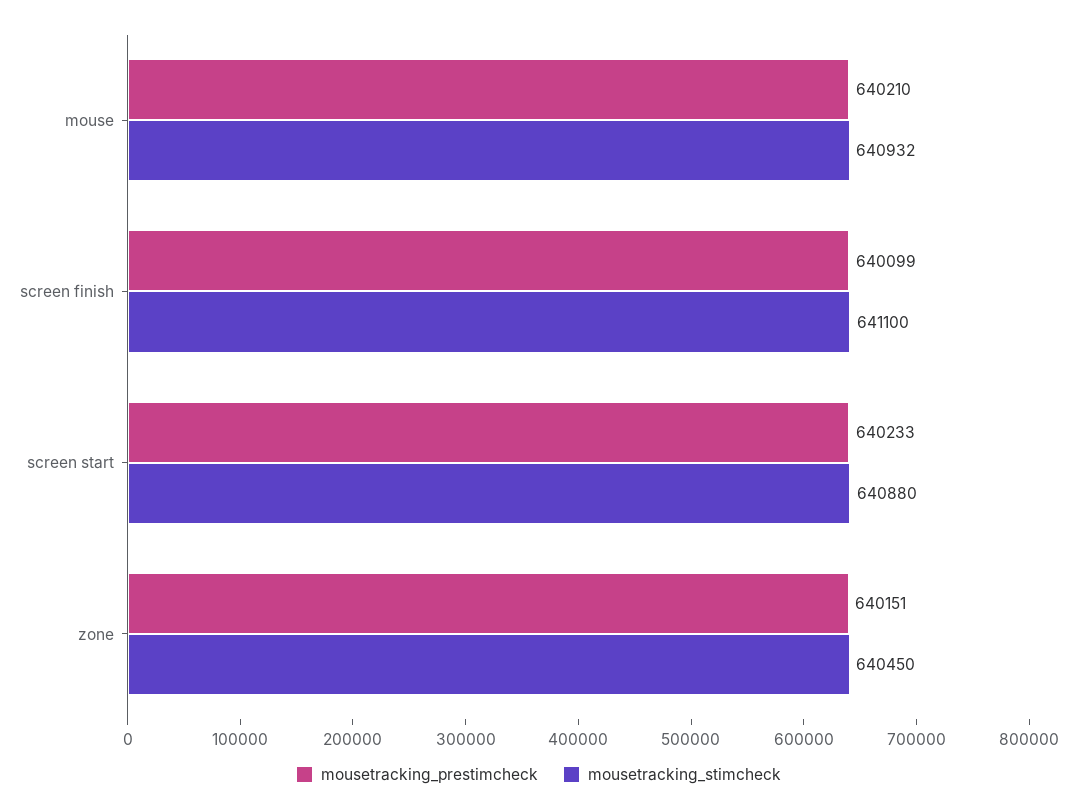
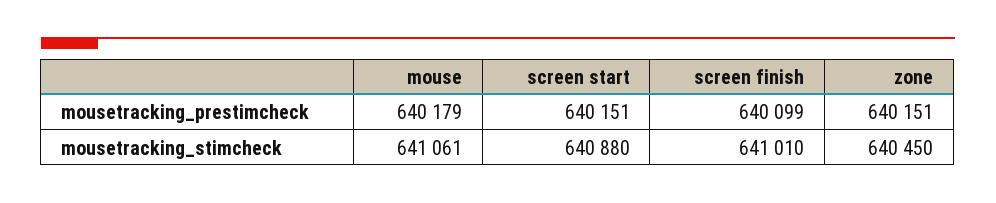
mousetracking_prestimcheck, mouse: 640210 -> 640179
mousetracking_stimcheck, mouse: 640932 -> 641061
mousetracking_stimcheck, screen finish: 641100 -> 641010
mousetracking_prestimcheck, screen start: 640233 -> 640151

